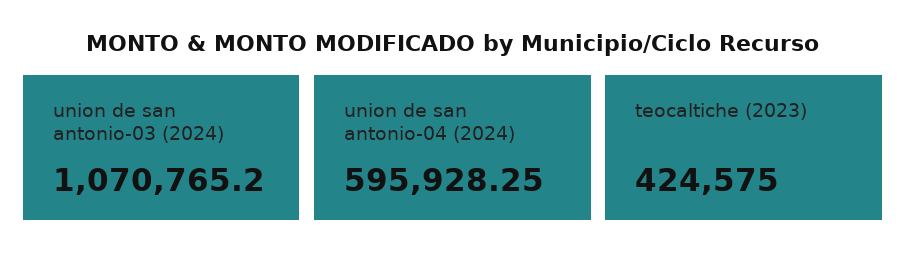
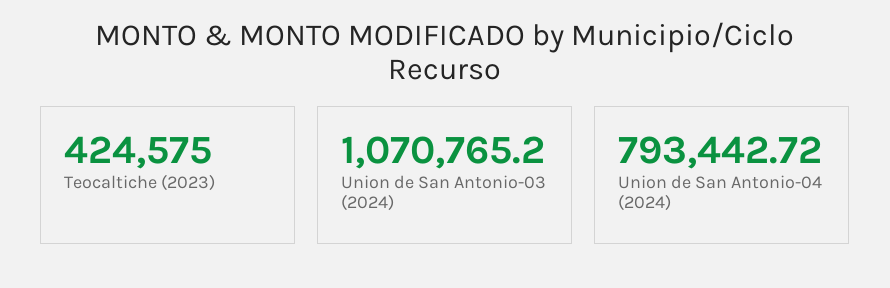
union de san antonio-04 (2024): 595928.25 -> 793442.72

